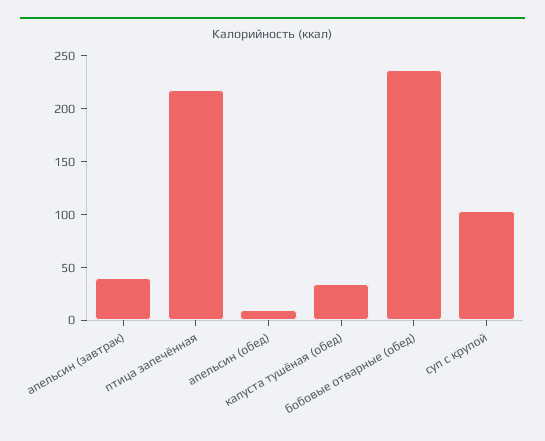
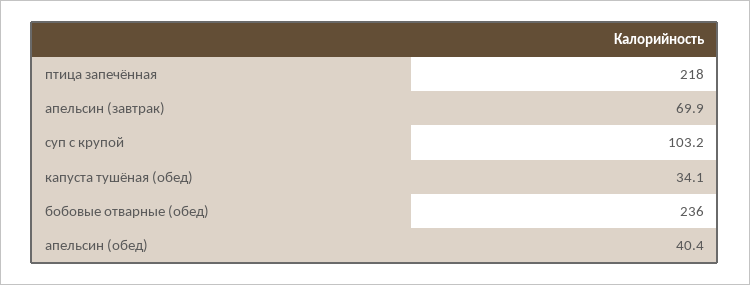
апельсин (завтрак): 40 -> 69.9
апельсин (обед): 10 -> 40.4

